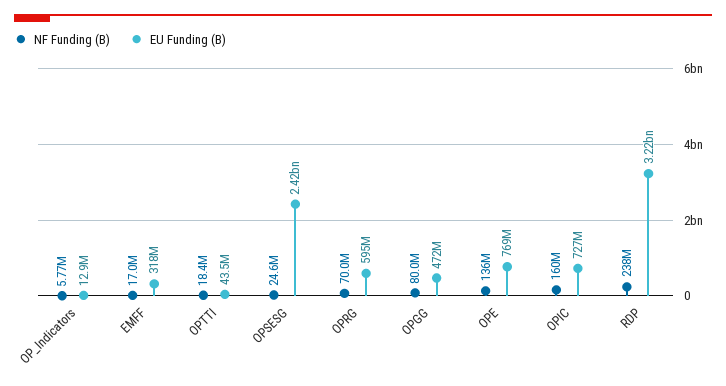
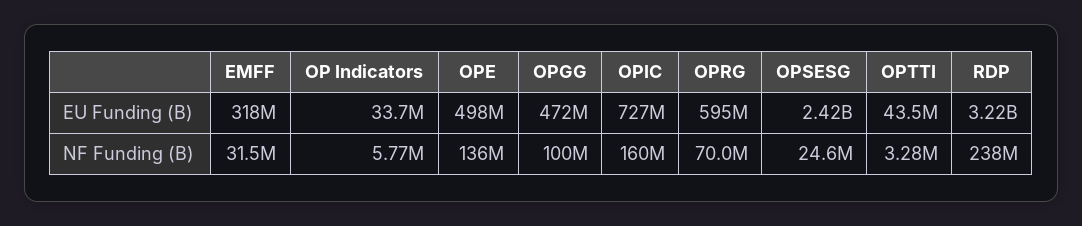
EU Funding (B), OP_Indicators: 12900000 -> 33700000
NF Funding (B), EMFF: 17000000 -> 31500000
NF Funding (B), OPTTI: 18400000 -> 3280000
NF Funding (B), OPGG: 80000000 -> 100000000
EU Funding (B), OPE: 769000000 -> 498000000

